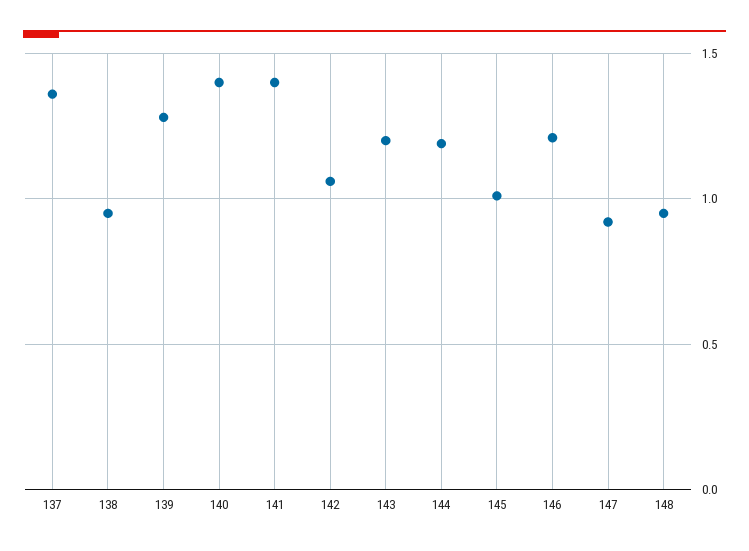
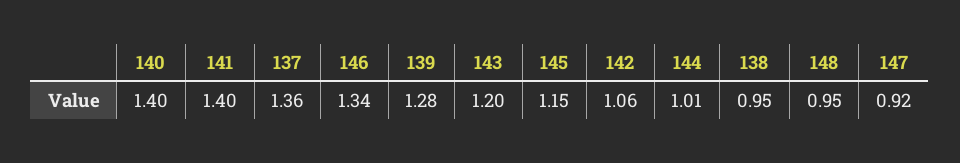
144: 1.2 -> 1.01
145: 1 -> 1.15
146: 1.2 -> 1.34

